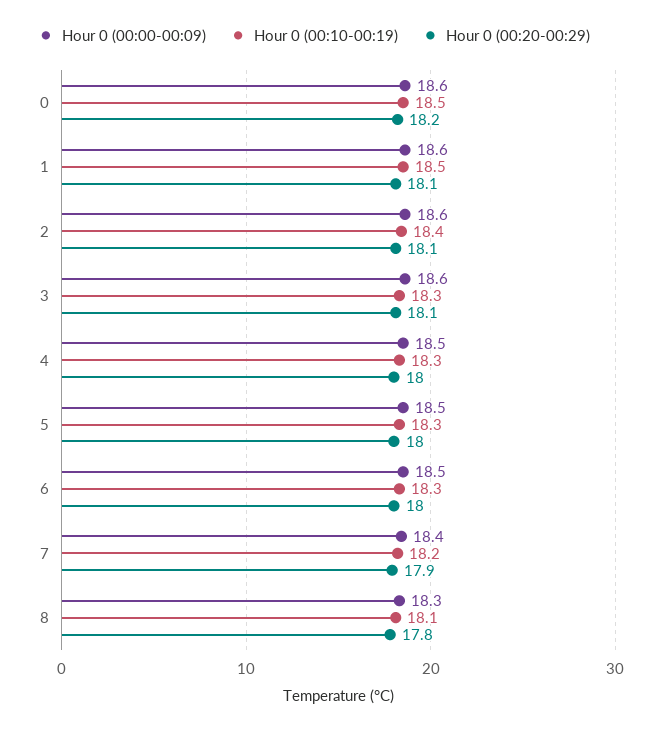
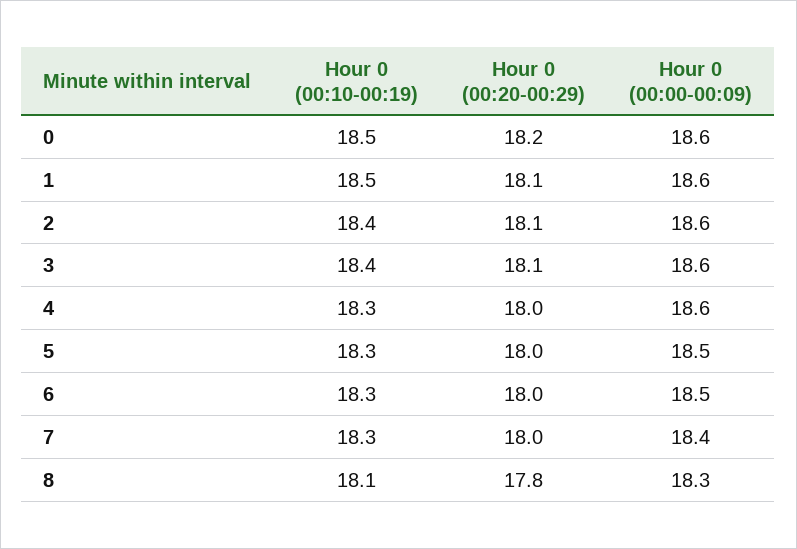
Hour 0 (00:10-00:19), 3: 18.3 -> 18.4
Hour 0 (00:00-00:09), 4: 18.5 -> 18.6
Hour 0 (00:10-00:19), 7: 18.2 -> 18.3
Hour 0 (00:20-00:29), 7: 17.9 -> 18

